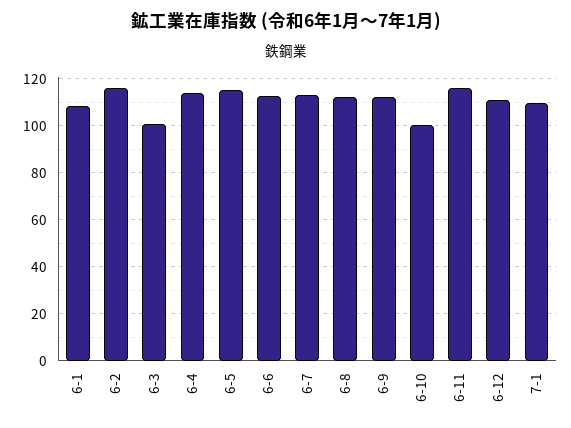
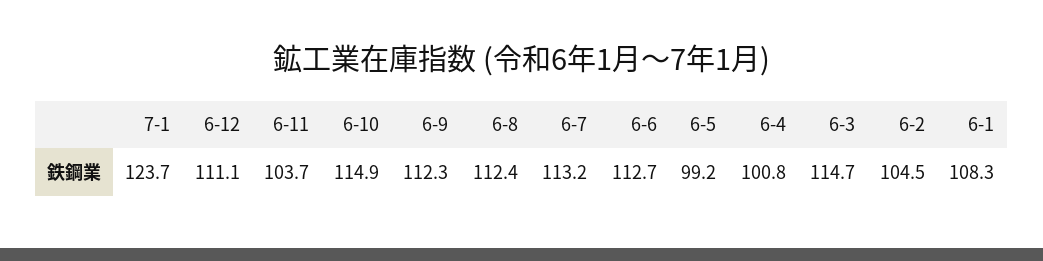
6-2: 115 -> 104.5
6-3: 100 -> 114.7
6-4: 115 -> 100.8
6-5: 115 -> 99.2
6-10: 100 -> 114.9
6-11: 115 -> 103.7
7-1: 110 -> 123.7

